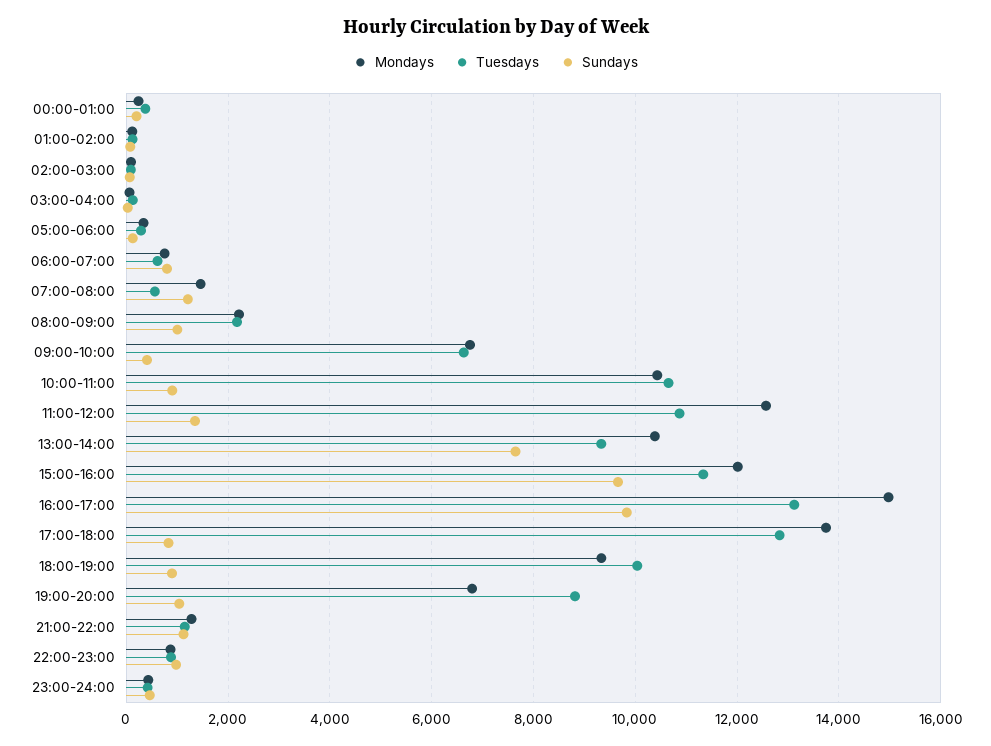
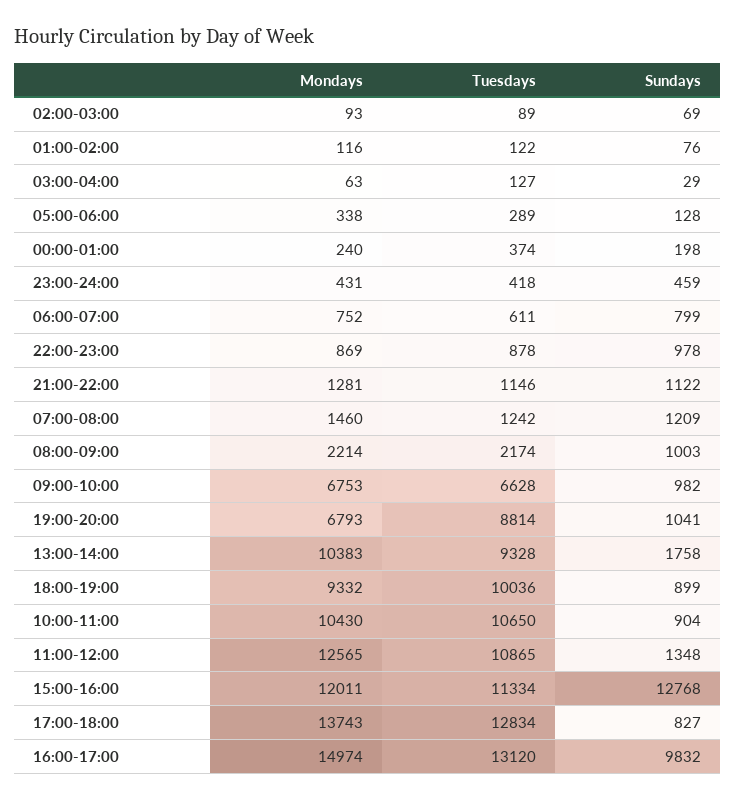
Tuesdays, 07:00-08:00: 600 -> 1242
Sundays, 09:00-10:00: 400 -> 982
Sundays, 13:00-14:00: 7600 -> 1758
Sundays, 15:00-16:00: 9600 -> 12768

